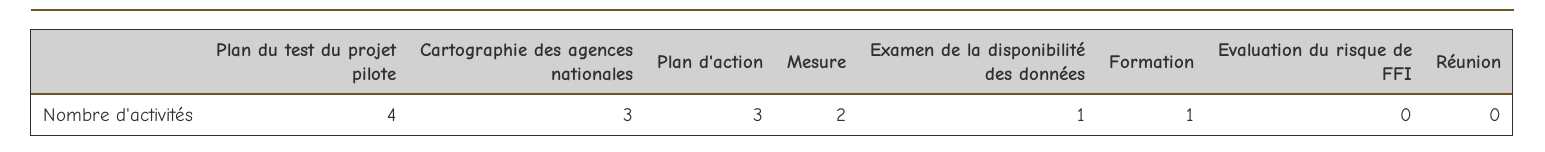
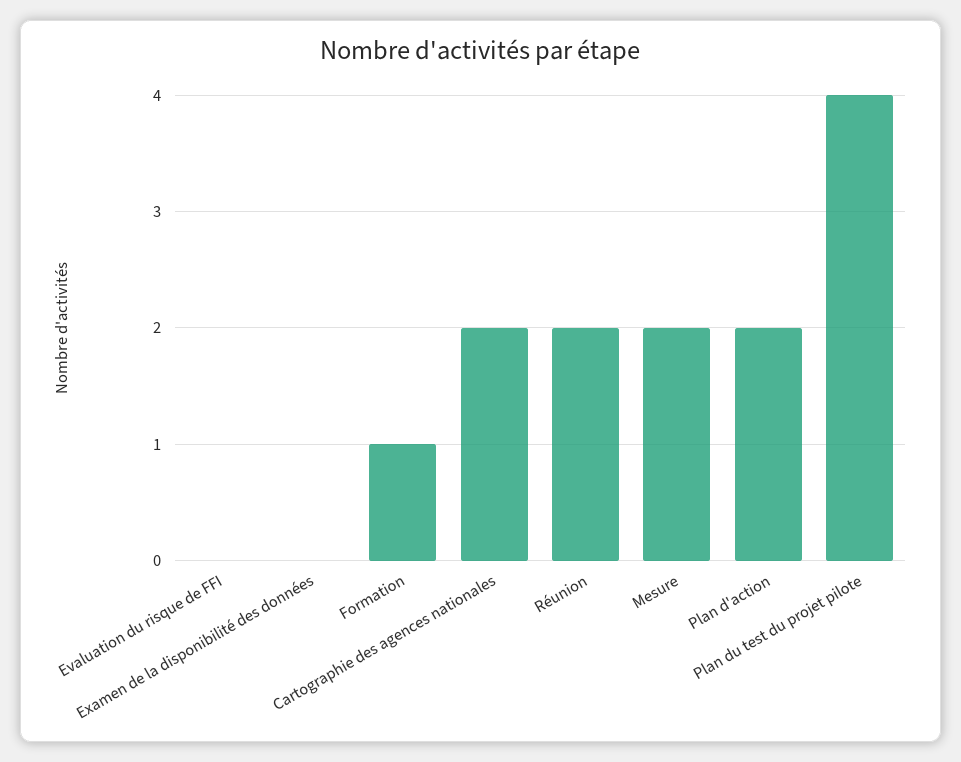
Cartographie des agences nationales: 3 -> 2
Plan d'action: 3 -> 2
Examen de la disponibilité des données: 1 -> 0
Réunion: 0 -> 2

